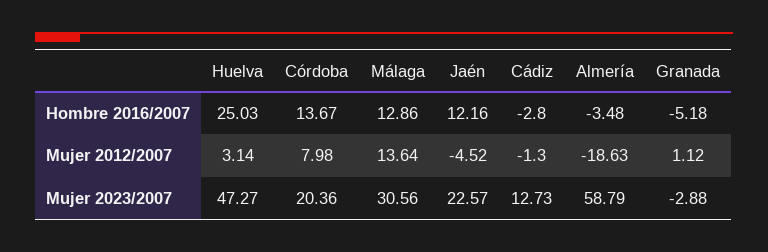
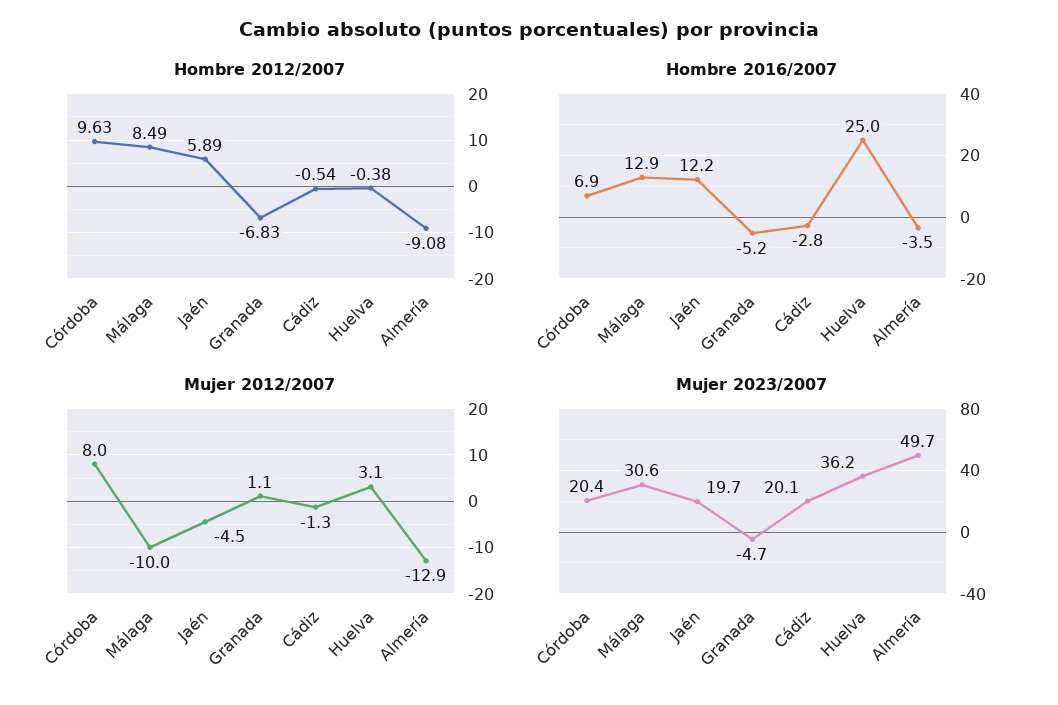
Hombre 2016/2007, Córdoba: 13.67 -> 6.9
Mujer 2012/2007, Málaga: 13.64 -> -10
Mujer 2012/2007, Almería: -18.63 -> -12.9
Mujer 2023/2007, Huelva: 47.27 -> 36.2
Mujer 2023/2007, Jaén: 22.57 -> 19.7
Mujer 2023/2007, Cádiz: 12.73 -> 20.1
Mujer 2023/2007, Almería: 58.79 -> 49.7
Mujer 2023/2007, Granada: -2.88 -> -4.7
Hombre 2012/2007, Córdoba: none -> 9.63
Hombre 2012/2007, Málaga: none -> 8.49
Hombre 2012/2007, Jaén: none -> 5.89
Hombre 2012/2007, Granada: none -> -6.83
Hombre 2012/2007, Cádiz: none -> -0.54
Hombre 2012/2007, Huelva: none -> -0.38
Hombre 2012/2007, Almería: none -> -9.08

